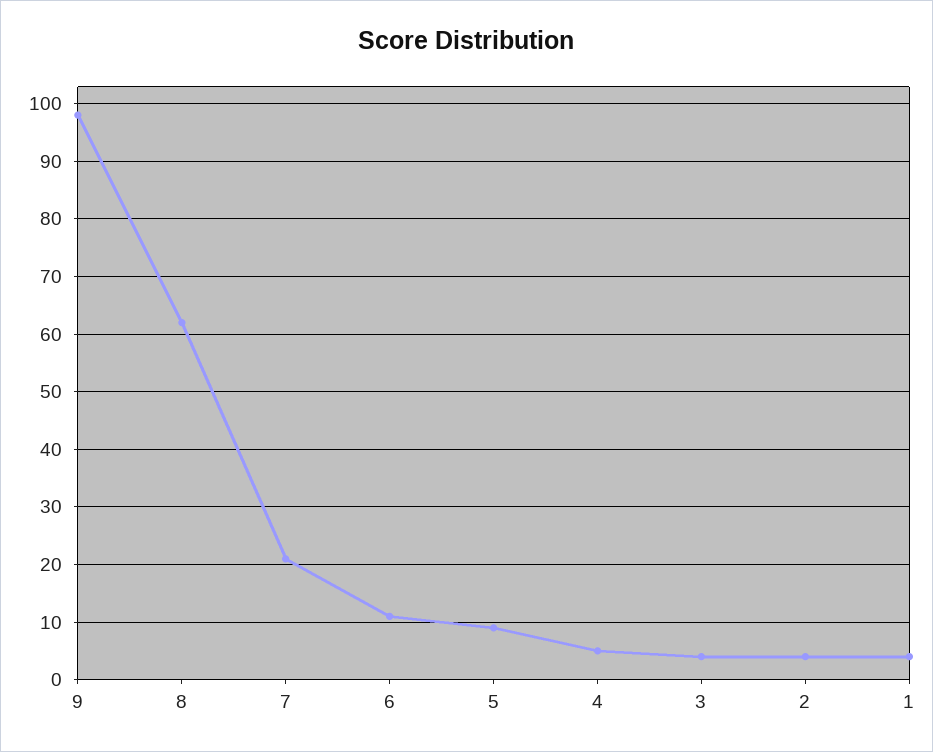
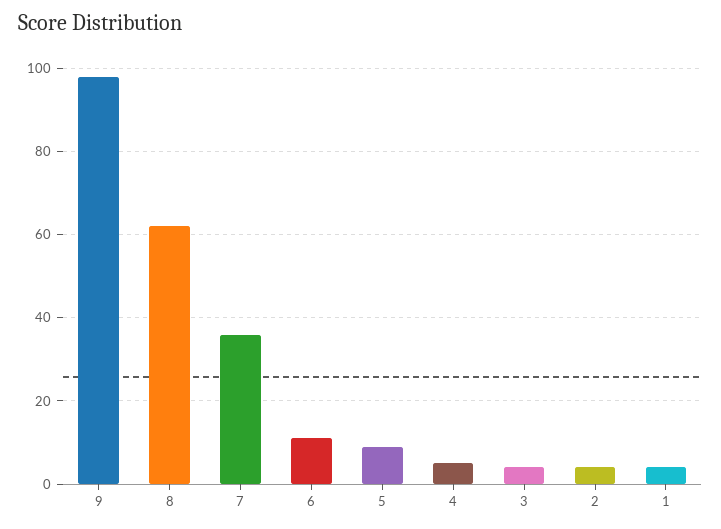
7: 20 -> 35

